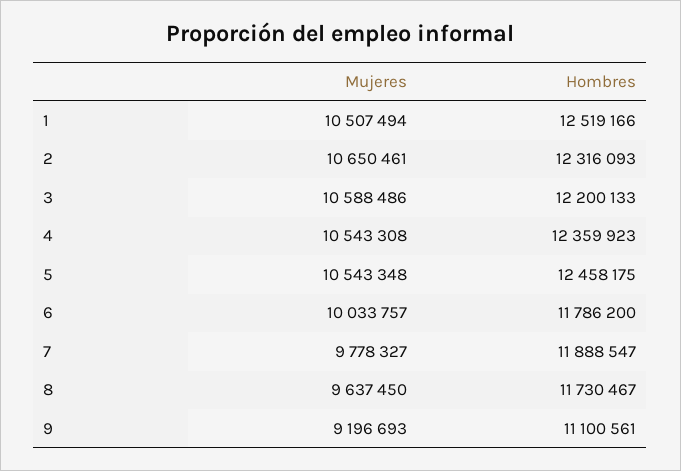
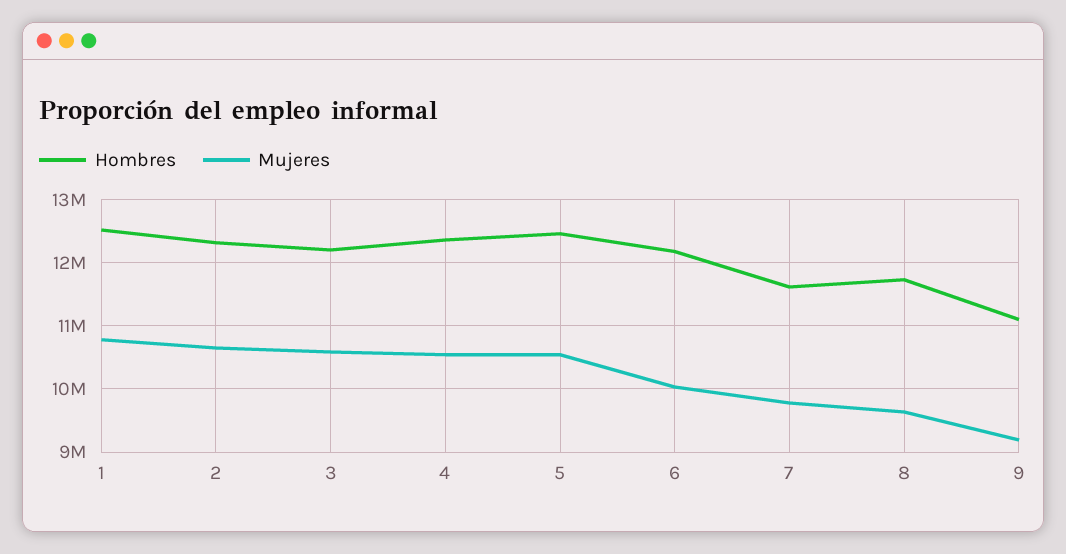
Mujeres, 1: 10507494 -> 10800000
Hombres, 6: 11786200 -> 12200000
Hombres, 7: 11888547 -> 11600000

